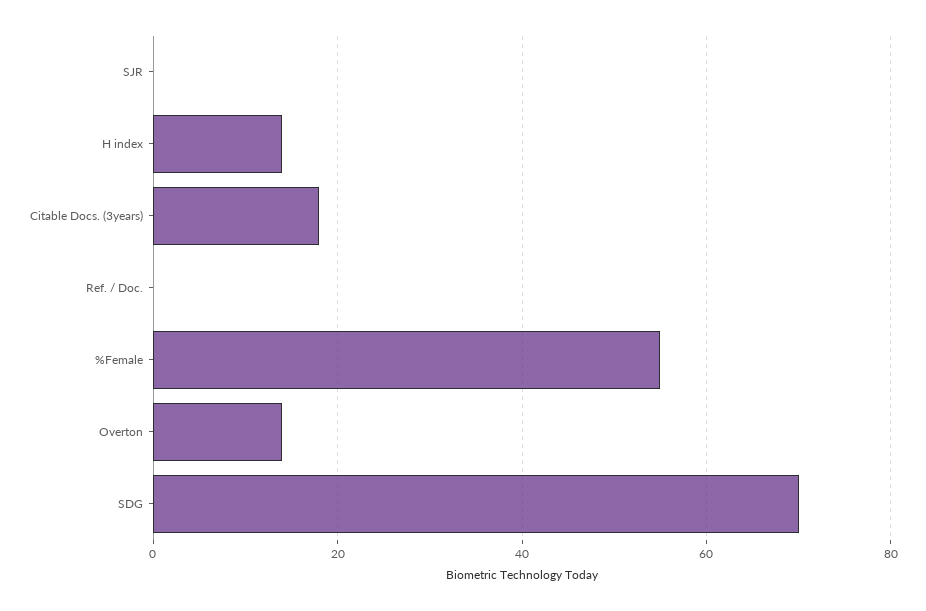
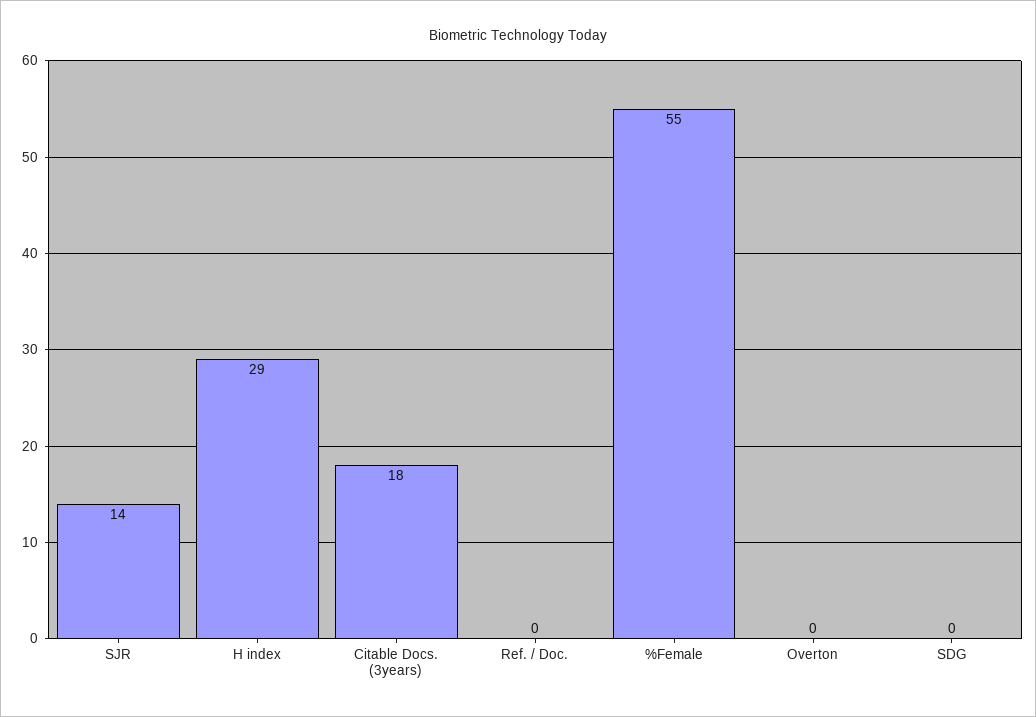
SJR: 0 -> 14
H index: 15 -> 29
Overton: 15 -> 0
SDG: 70 -> 0

